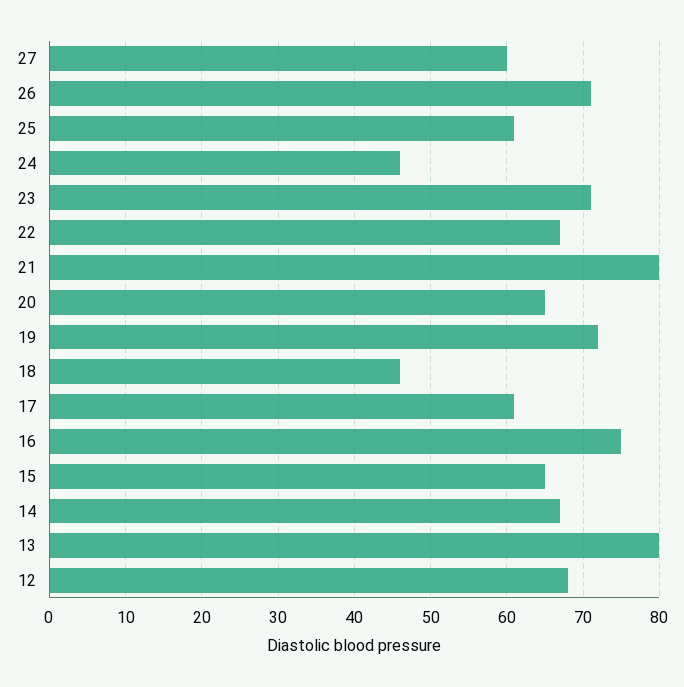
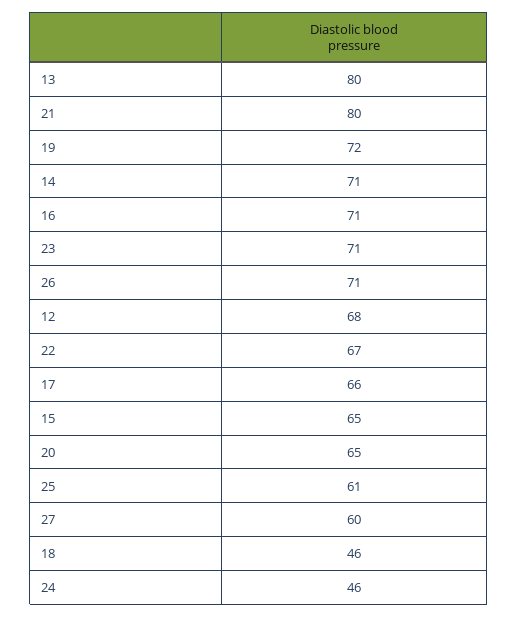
17: 61 -> 66
16: 75 -> 71
14: 67 -> 71

